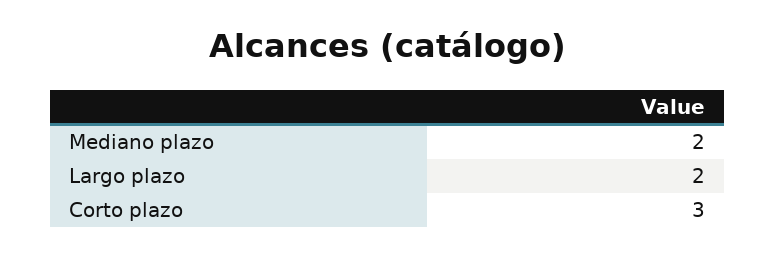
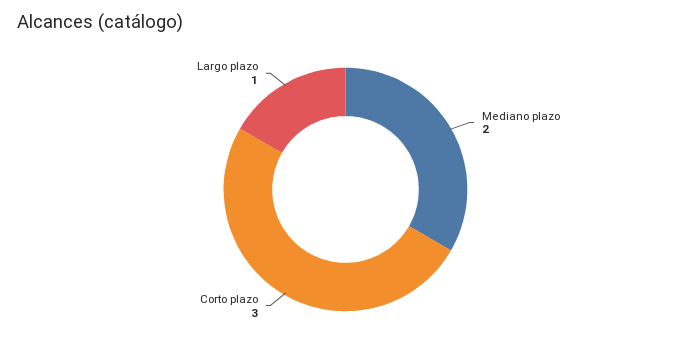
Largo plazo: 2 -> 1

